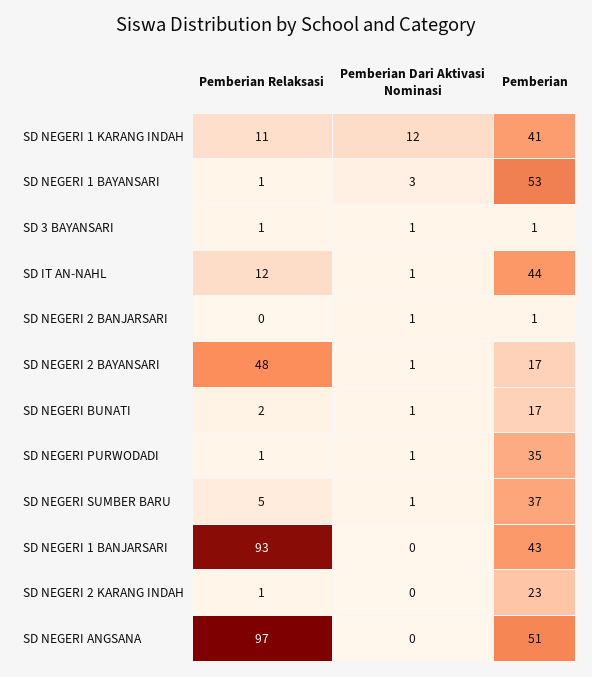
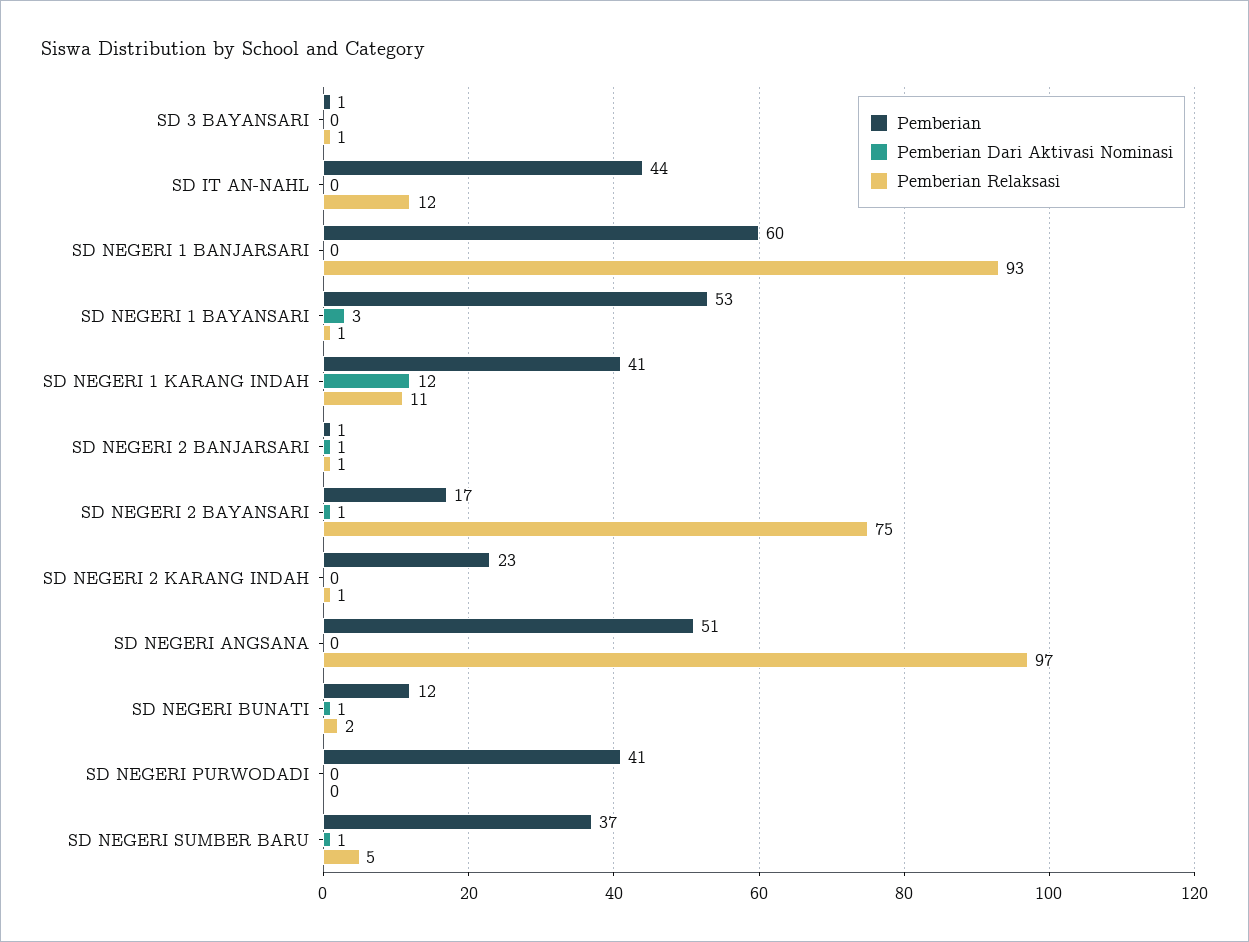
Pemberian Dari Aktivasi Nominasi, SD 3 BAYANSARI: 1 -> 0
Pemberian Dari Aktivasi Nominasi, SD IT AN-NAHL: 1 -> 0
Pemberian Relaksasi, SD NEGERI 2 BANJARSARI: 0 -> 1
Pemberian Relaksasi, SD NEGERI 2 BAYANSARI: 48 -> 75
Pemberian, SD NEGERI BUNATI: 17 -> 12
Pemberian Relaksasi, SD NEGERI PURWODADI: 1 -> 0
Pemberian Dari Aktivasi Nominasi, SD NEGERI PURWODADI: 1 -> 0
Pemberian, SD NEGERI PURWODADI: 35 -> 41
Pemberian, SD NEGERI 1 BANJARSARI: 43 -> 60

